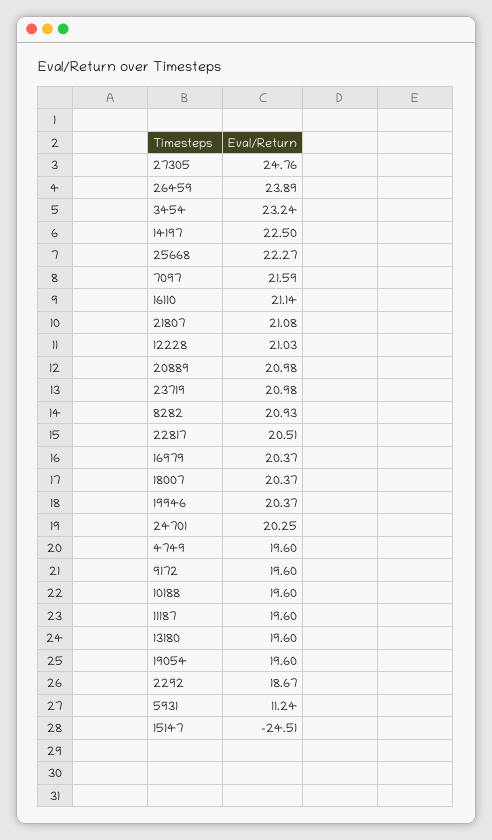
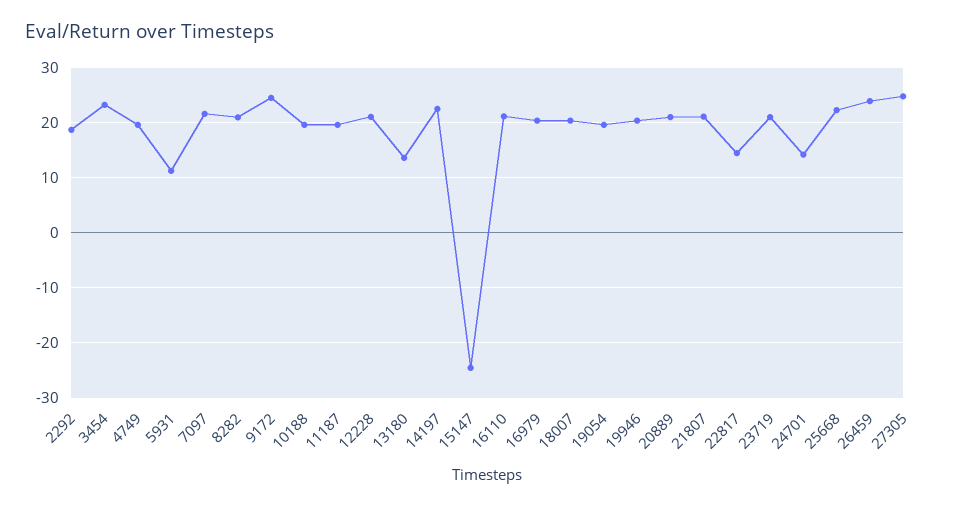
22817: 20.51 -> 14
24701: 20.25 -> 14
9172: 19.6 -> 24
13180: 19.6 -> 14

